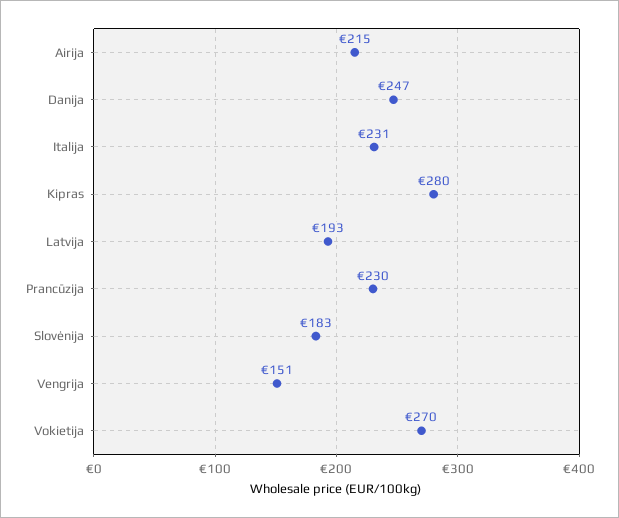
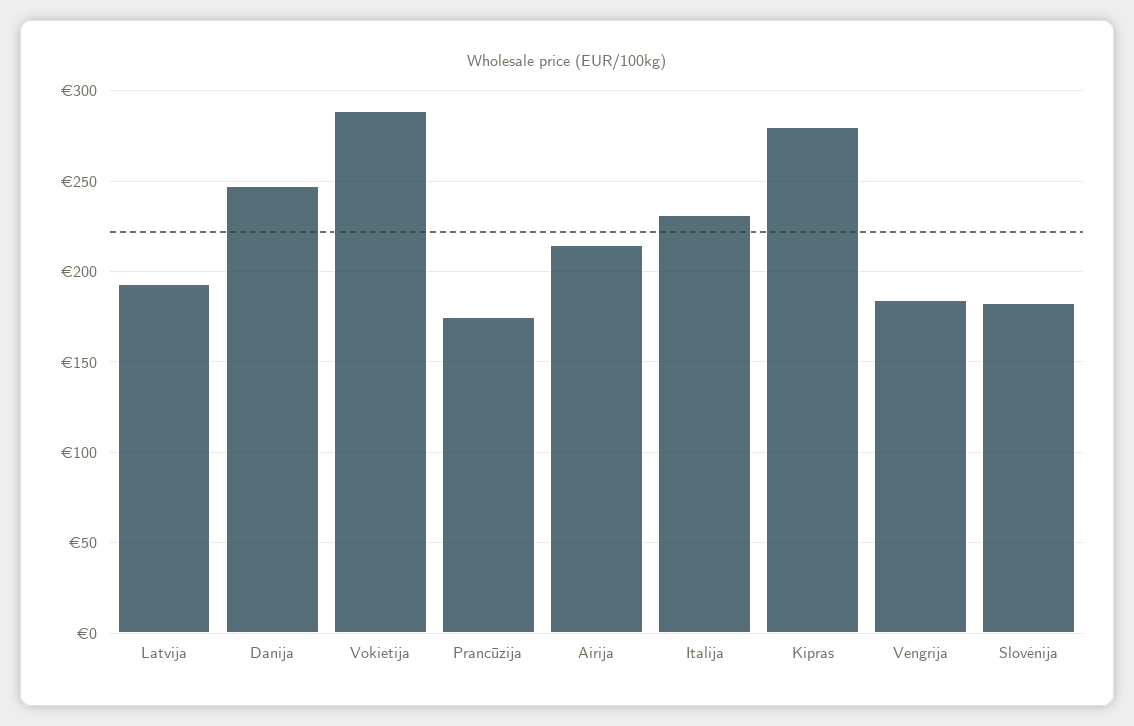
Prancūzija: 230 -> 175
Vengrija: 151 -> 185
Vokietija: 270 -> 290

